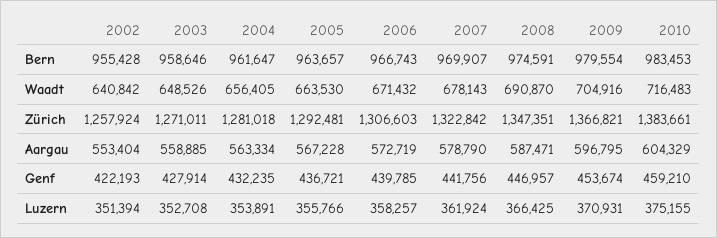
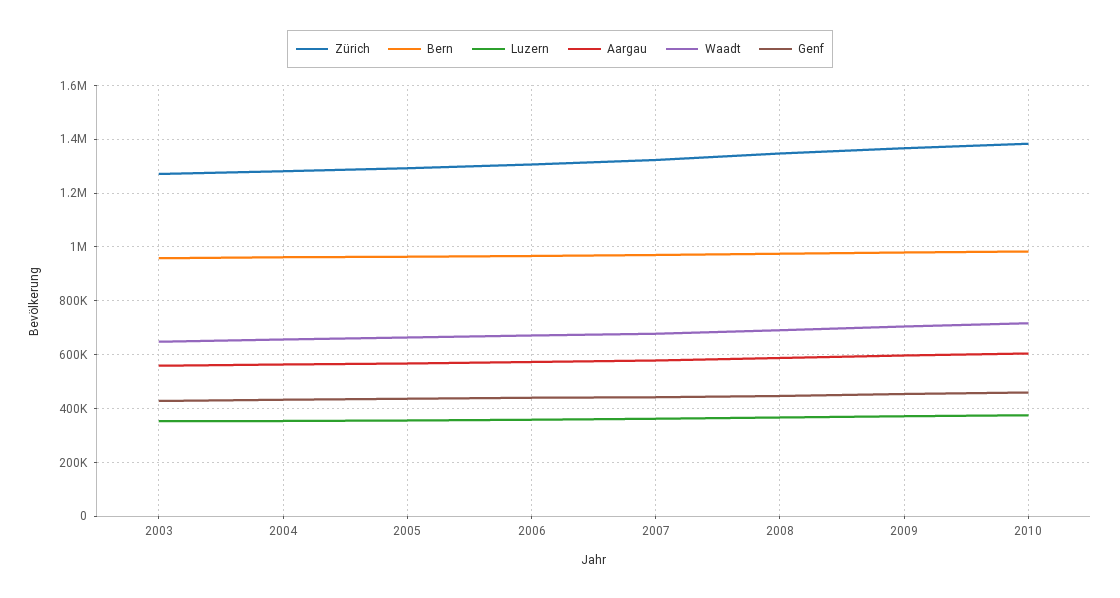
Bern, 2002: 955428 -> none
Waadt, 2002: 640842 -> none
Zürich, 2002: 1257924 -> none
Aargau, 2002: 553404 -> none
Genf, 2002: 422193 -> none
Luzern, 2002: 351394 -> none

